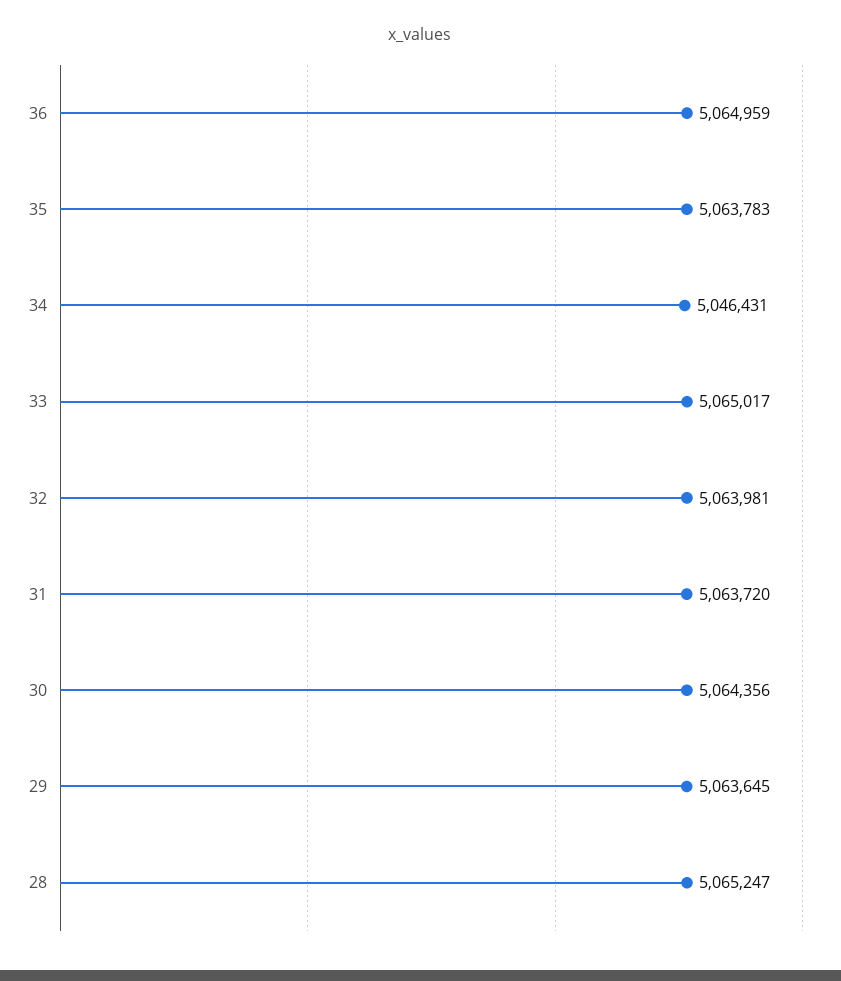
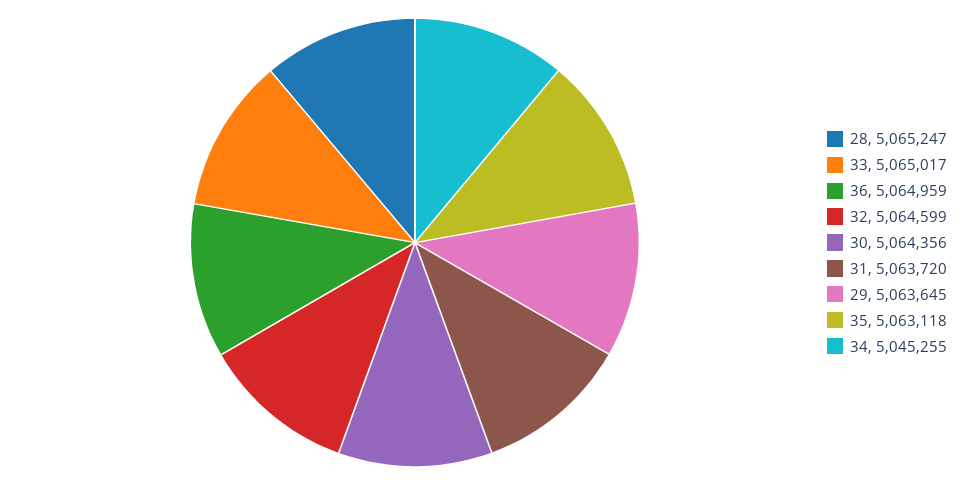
35: 5063783 -> 5063118
34: 5046431 -> 5045255
32: 5063981 -> 5064599

